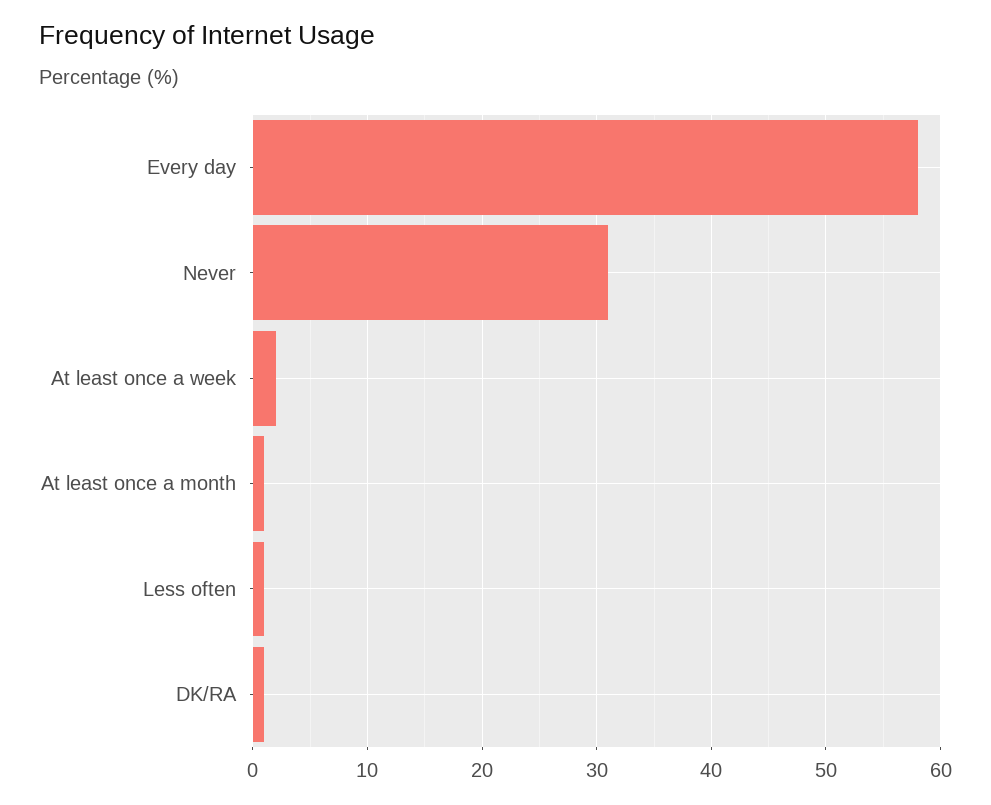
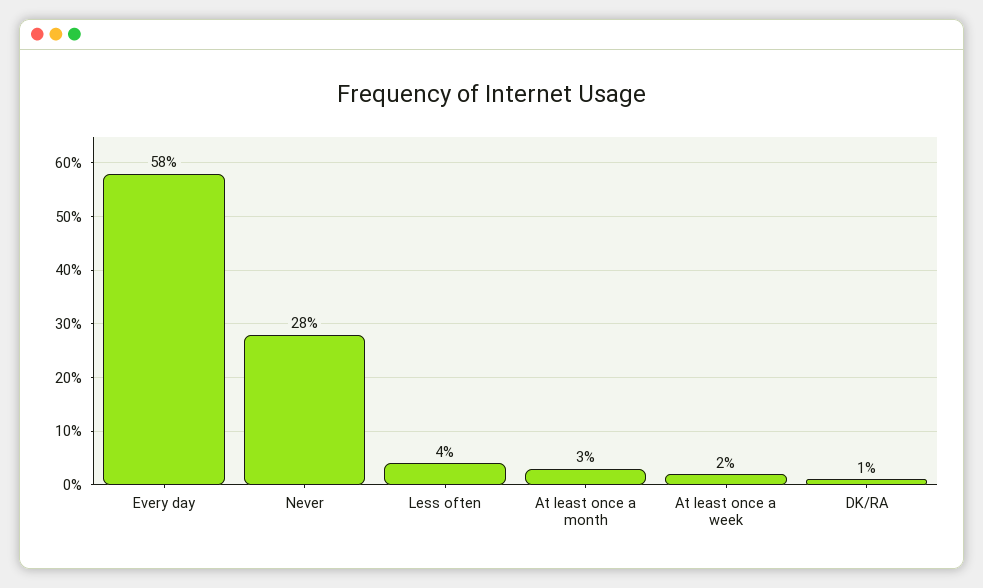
Never: 31 -> 28
At least once a month: 1 -> 3
Less often: 1 -> 4

